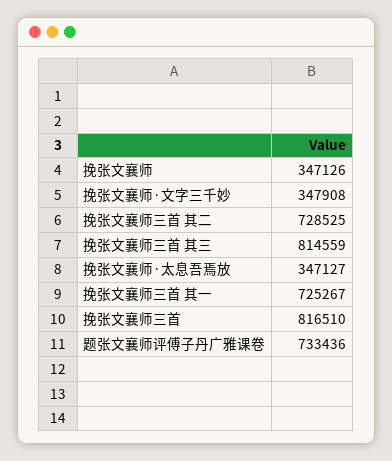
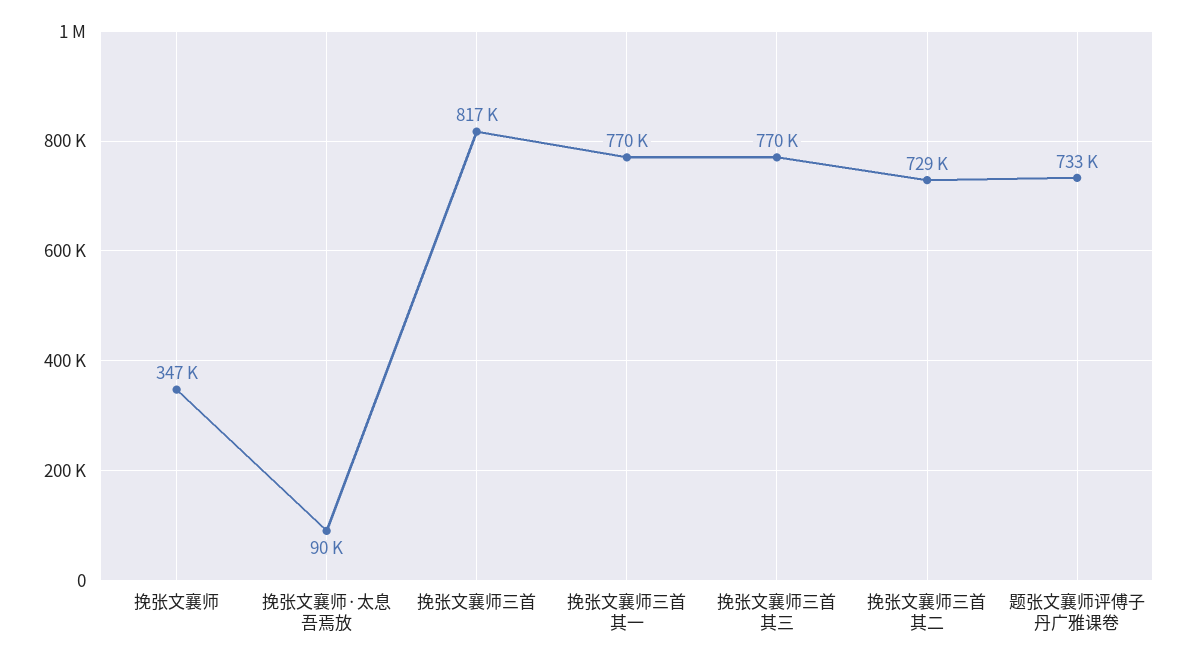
挽张文襄师·文字三千妙: 347908 -> none
挽张文襄师三首 其三: 814559 -> 770000
挽张文襄师·太息吾焉放: 347127 -> 90000
挽张文襄师三首 其一: 725267 -> 770000

